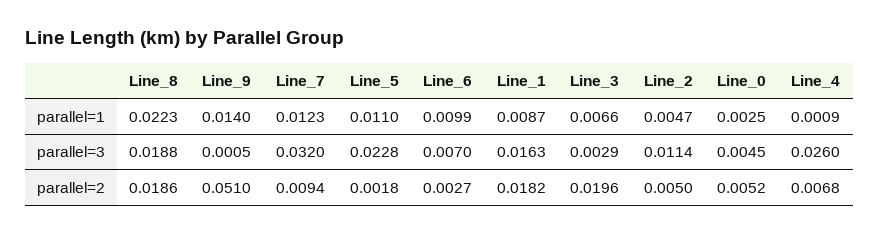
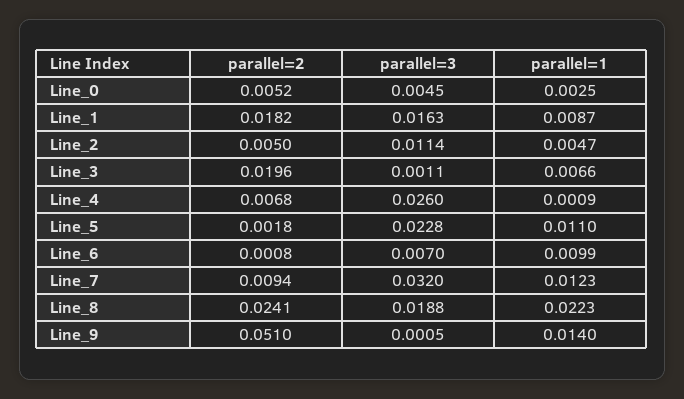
Line_3, parallel=3: 0.0029 -> 0.0011
Line_8, parallel=2: 0.0186 -> 0.0241
Line_6, parallel=2: 0.0027 -> 0.0008

